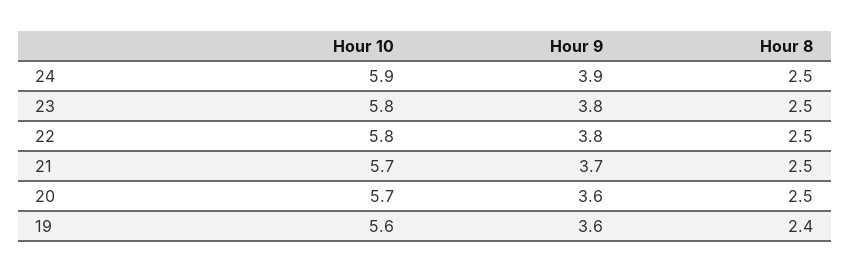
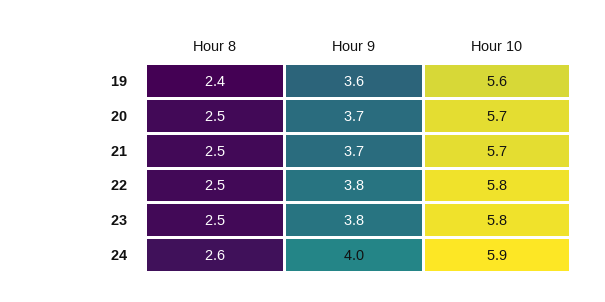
Hour 9, 24: 3.9 -> 4
Hour 8, 24: 2.5 -> 2.6
Hour 9, 20: 3.6 -> 3.7

